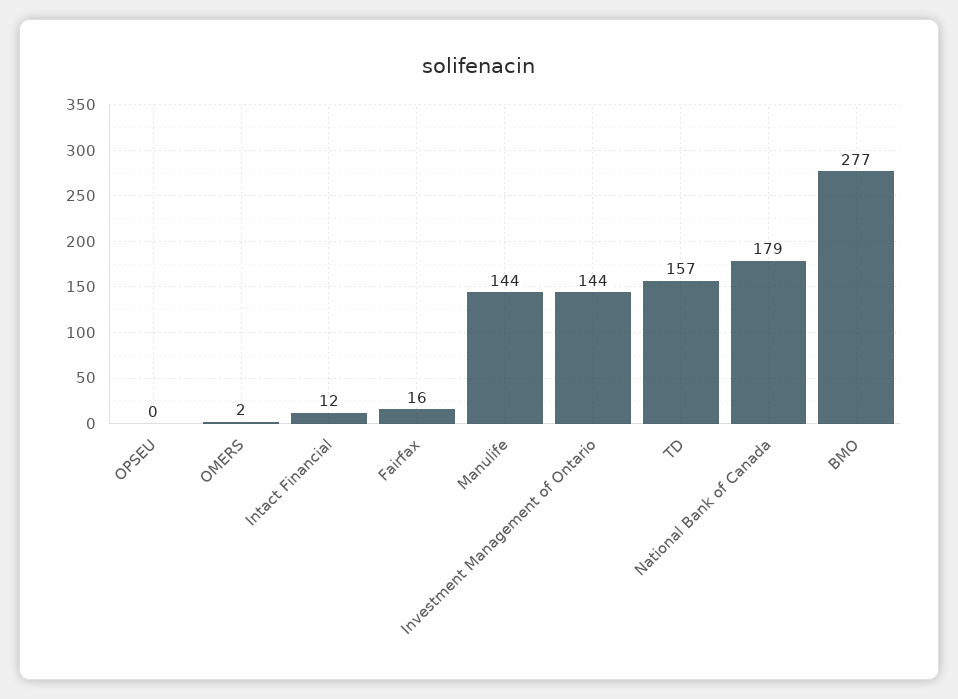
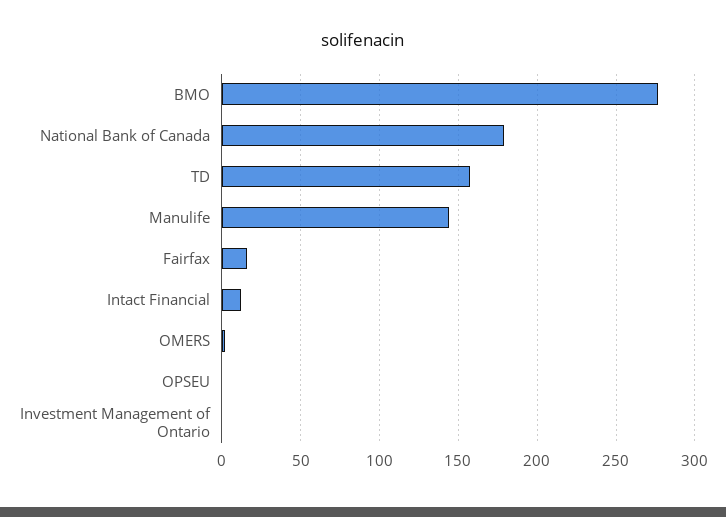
Investment Management of Ontario: 144 -> 0

